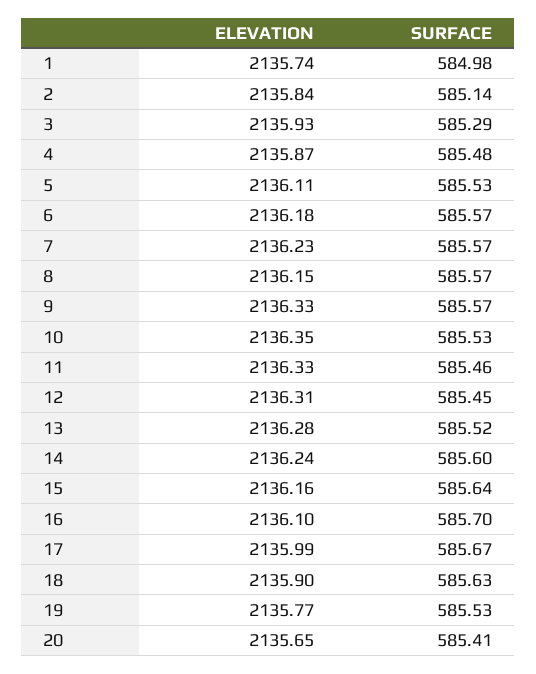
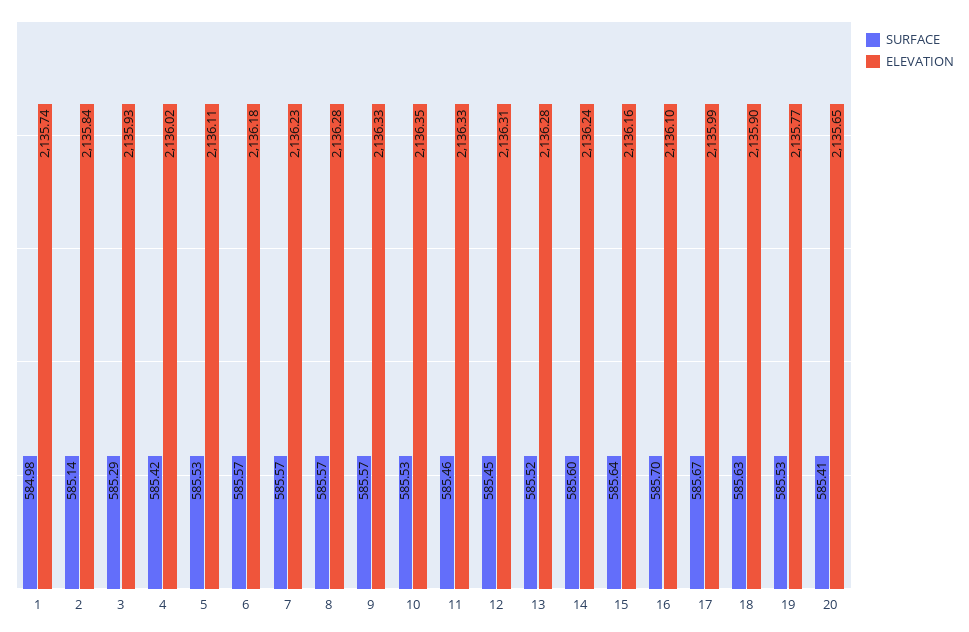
ELEVATION, 4: 2135.87 -> 2136.02
SURFACE, 4: 585.48 -> 585.42
ELEVATION, 8: 2136.15 -> 2136.28

